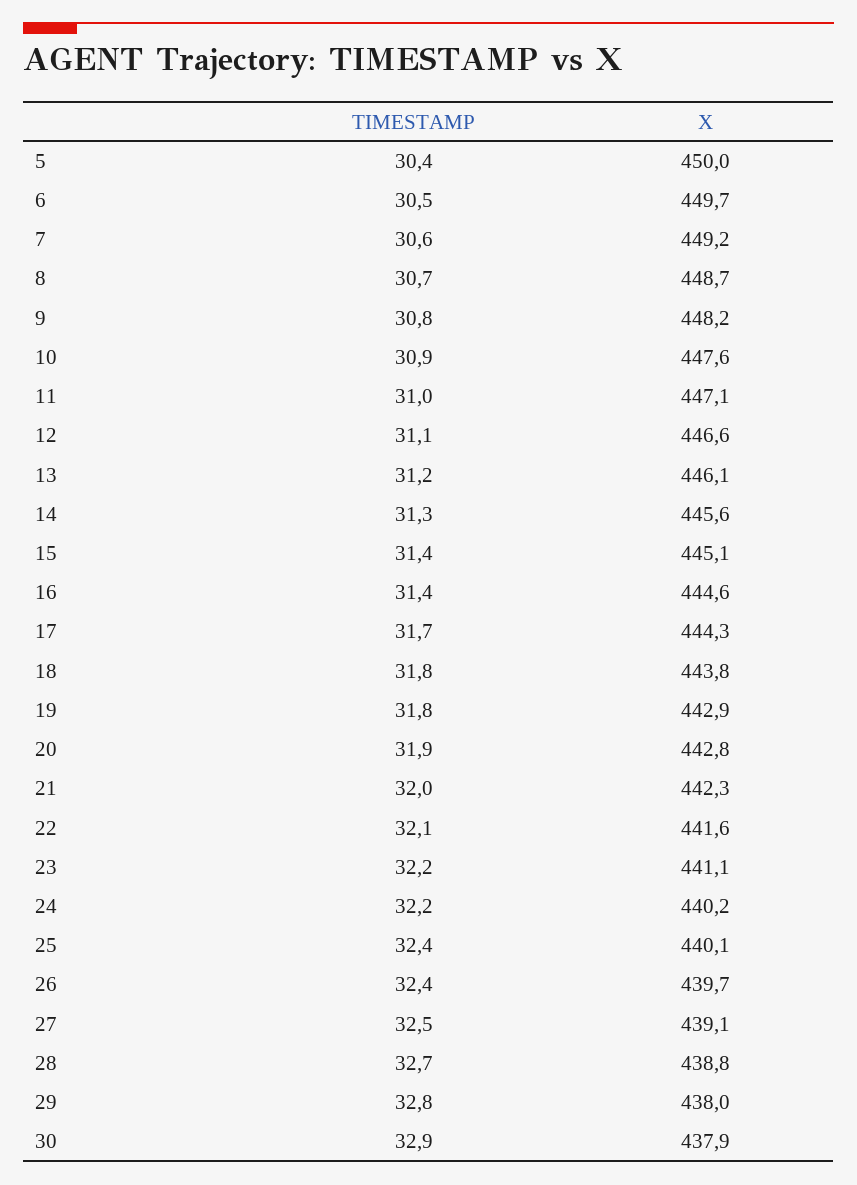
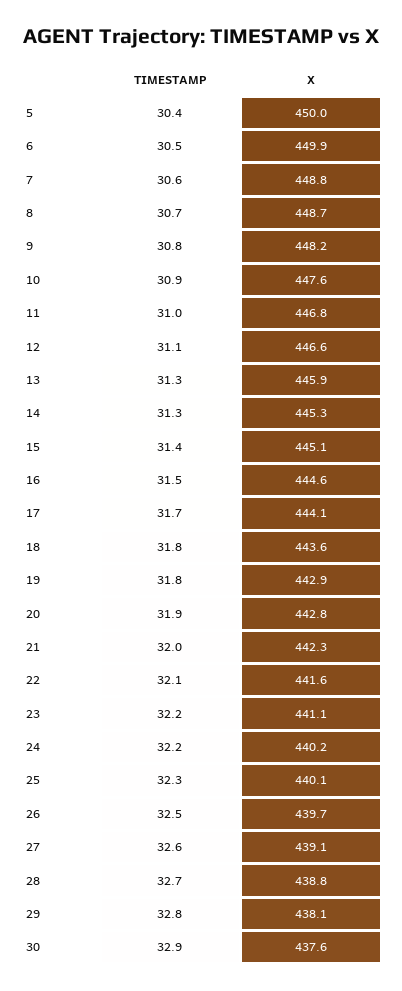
X, 6: 449.7 -> 449.9
X, 7: 449.2 -> 448.8
X, 11: 447.1 -> 446.8
TIMESTAMP, 13: 31.2 -> 31.3
X, 13: 446.1 -> 445.9
X, 14: 445.6 -> 445.3
TIMESTAMP, 16: 31.4 -> 31.5
X, 17: 444.3 -> 444.1
X, 18: 443.8 -> 443.6
TIMESTAMP, 25: 32.4 -> 32.3
TIMESTAMP, 26: 32.4 -> 32.5
TIMESTAMP, 27: 32.5 -> 32.6
X, 29: 438 -> 438.1
X, 30: 437.9 -> 437.6

